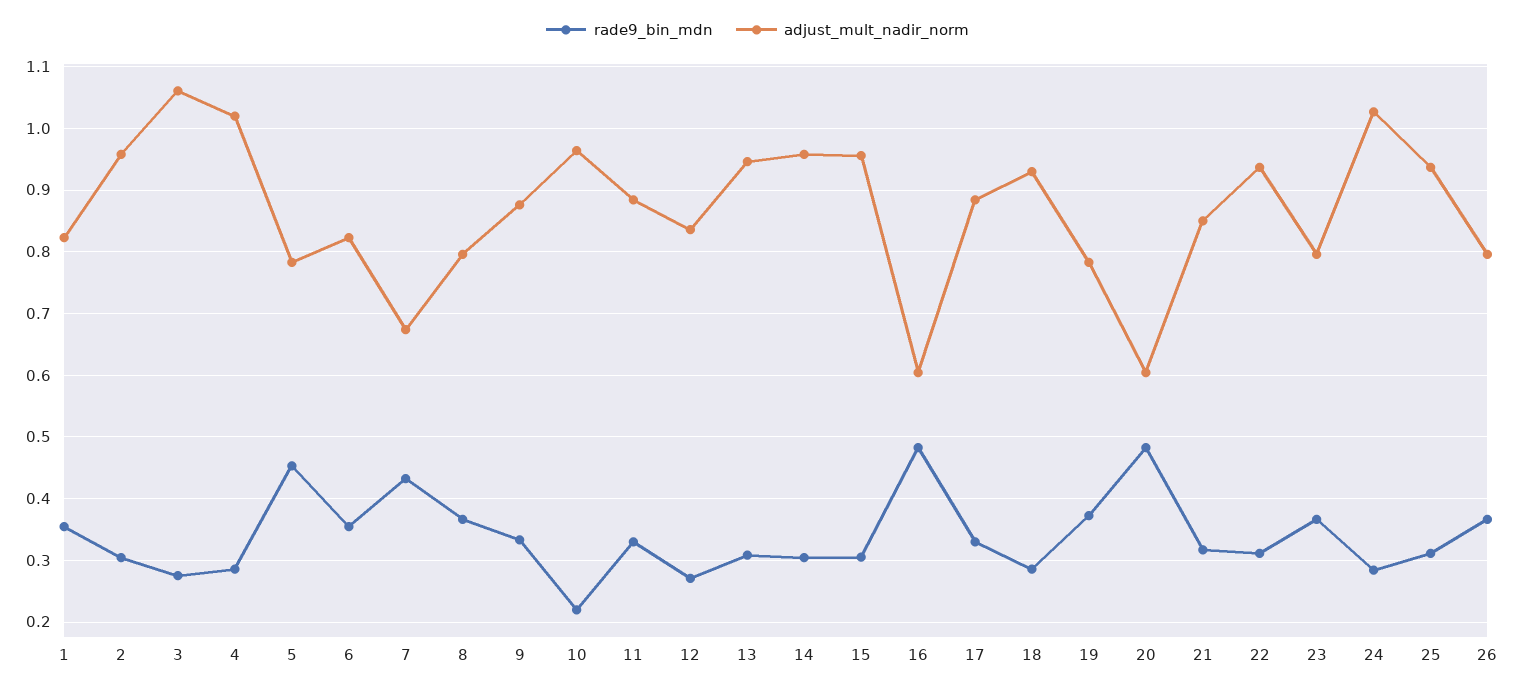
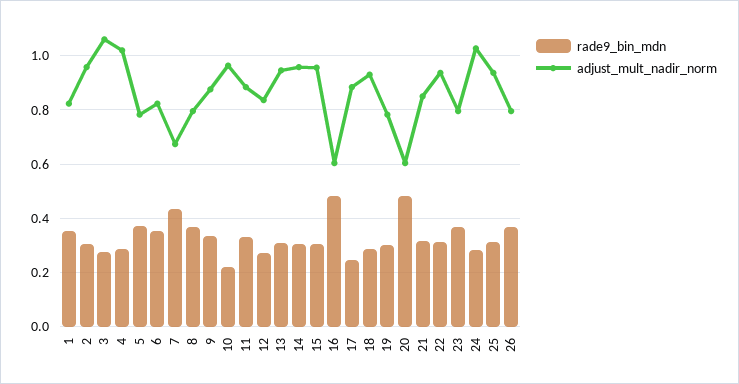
rade9_bin_mdn, 5: 0.45 -> 0.375
rade9_bin_mdn, 17: 0.33 -> 0.25
rade9_bin_mdn, 19: 0.37 -> 0.3

